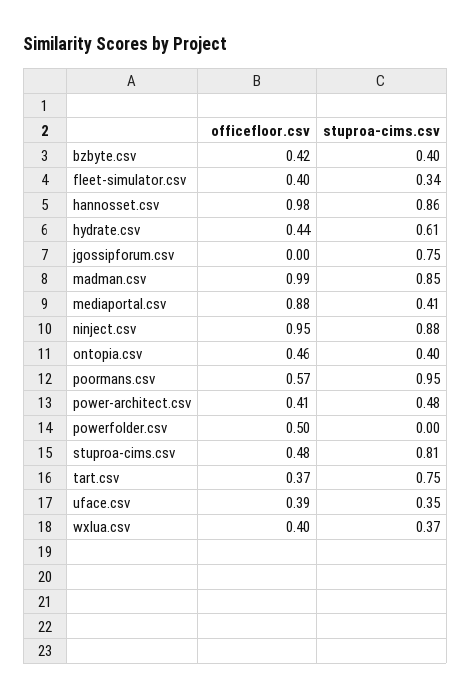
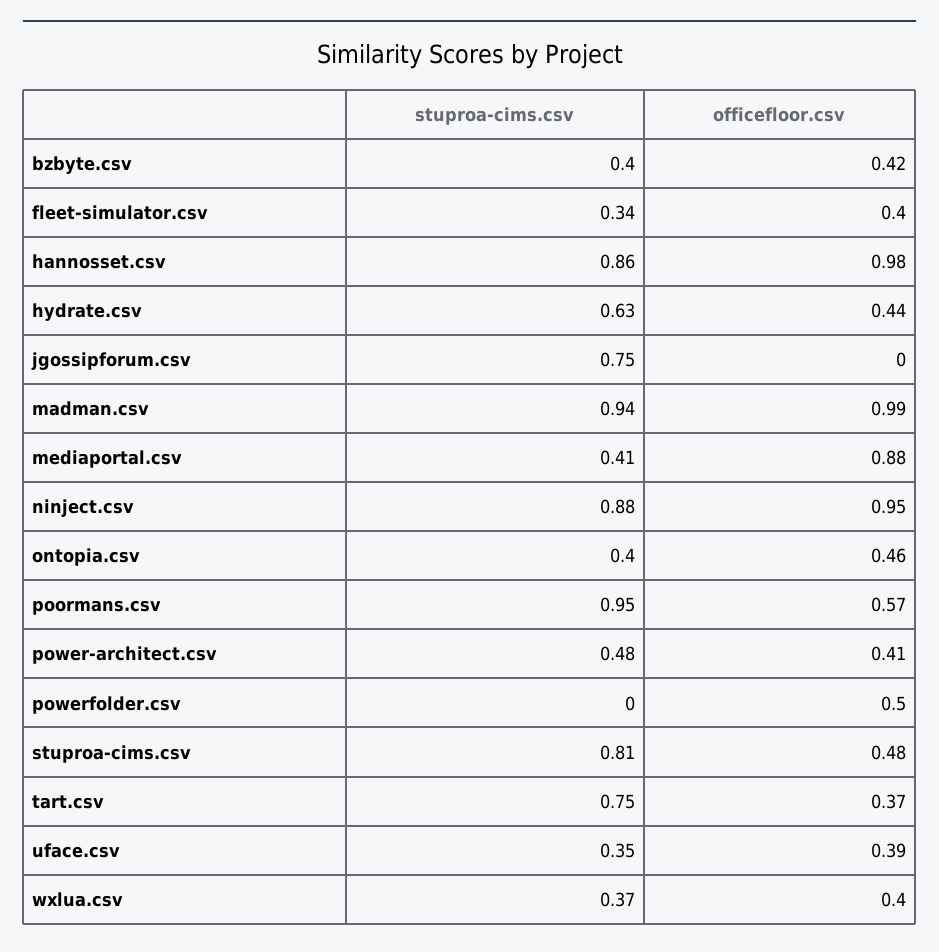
stuproa-cims.csv, hydrate.csv: 0.61 -> 0.63
stuproa-cims.csv, madman.csv: 0.85 -> 0.94

